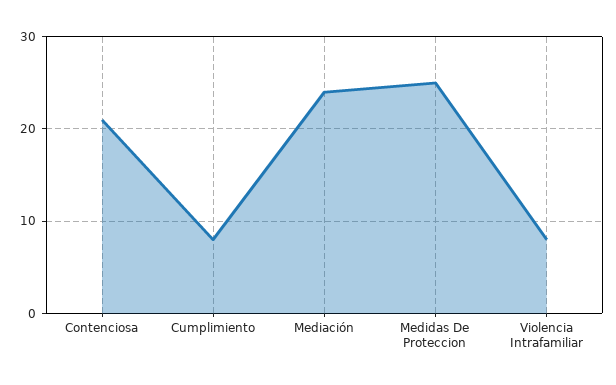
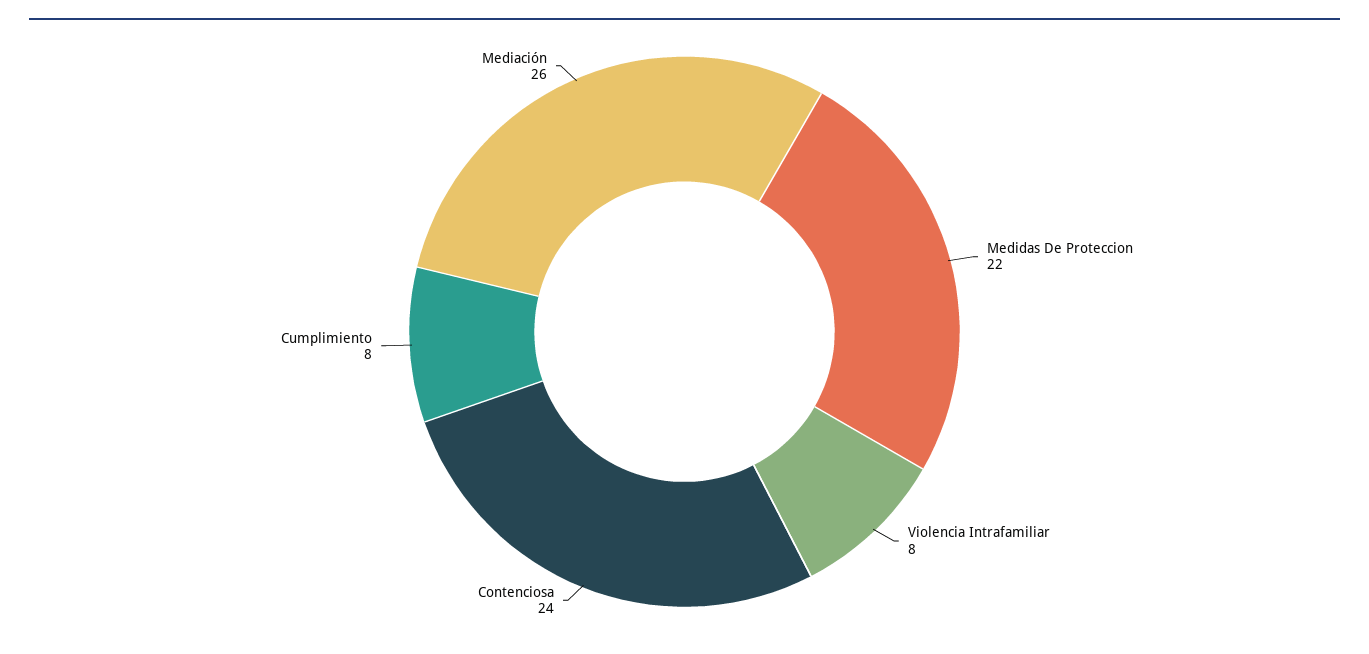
Contenciosa: 21 -> 24
Mediación: 24 -> 26
Medidas De Proteccion: 25 -> 22

